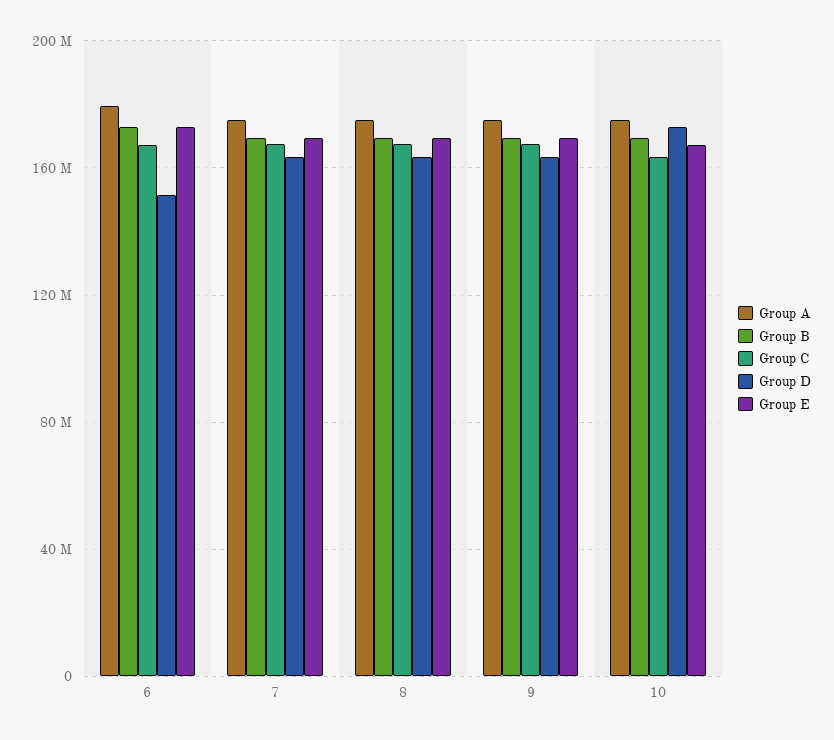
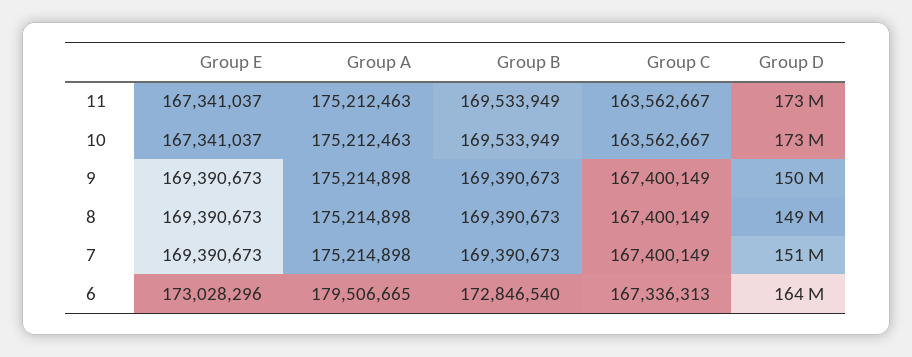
Group D, 6: 150000000 -> 164000000
Group D, 7: 165000000 -> 151000000
Group D, 8: 165000000 -> 149000000
Group D, 9: 165000000 -> 150000000
Group E, 11: none -> 167341037
Group A, 11: none -> 175212463
Group B, 11: none -> 169533949
Group C, 11: none -> 163562667
Group D, 11: none -> 173000000

